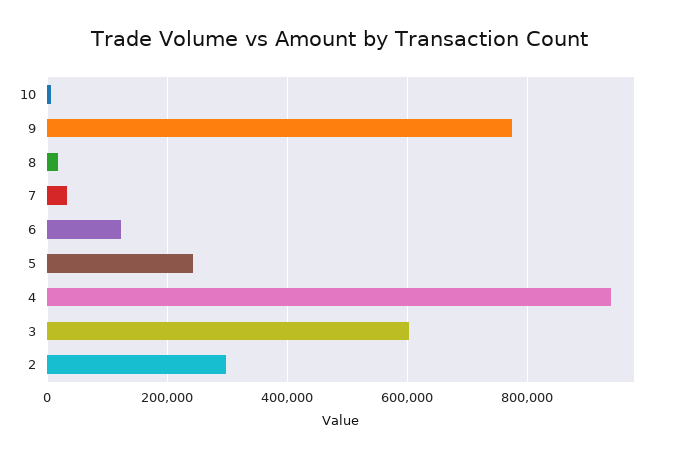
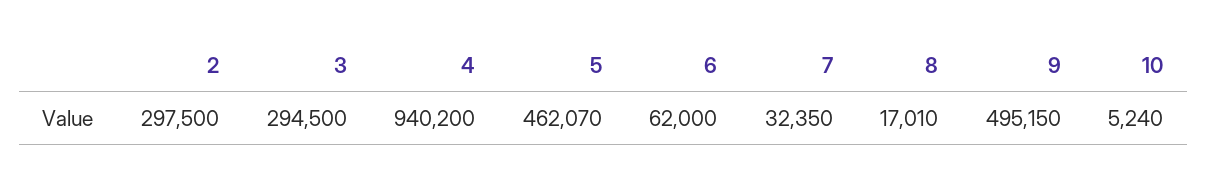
9: 780000 -> 495150
6: 120000 -> 62000
5: 240000 -> 462070
3: 600000 -> 294500

